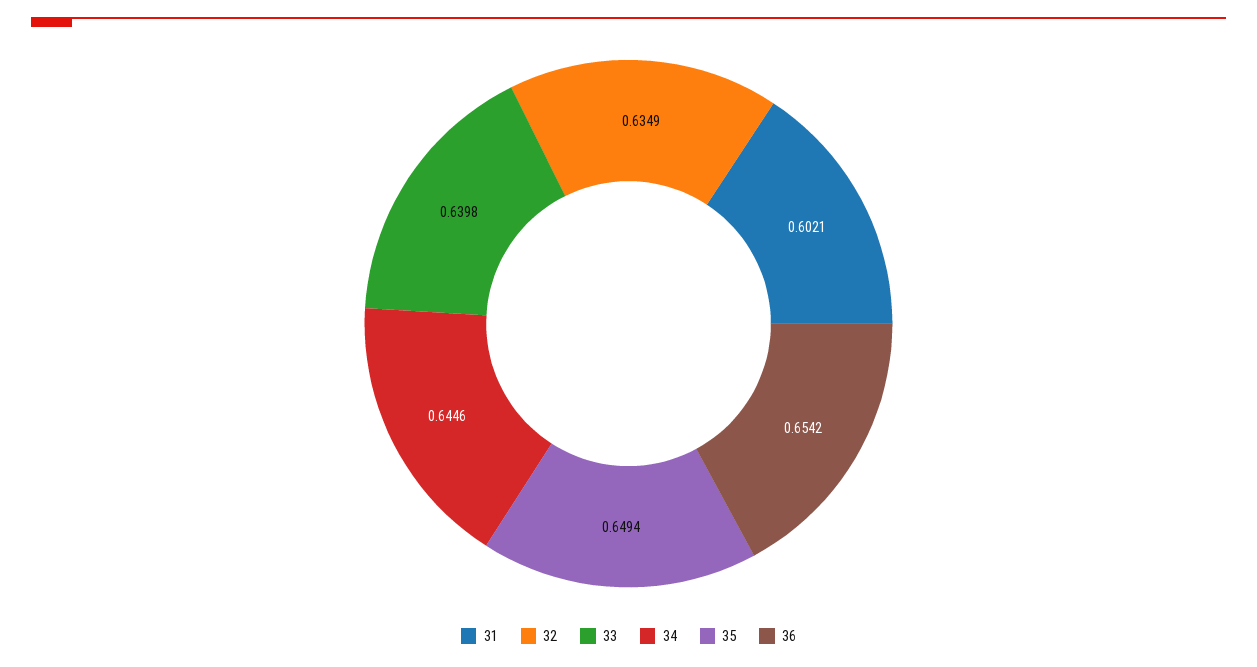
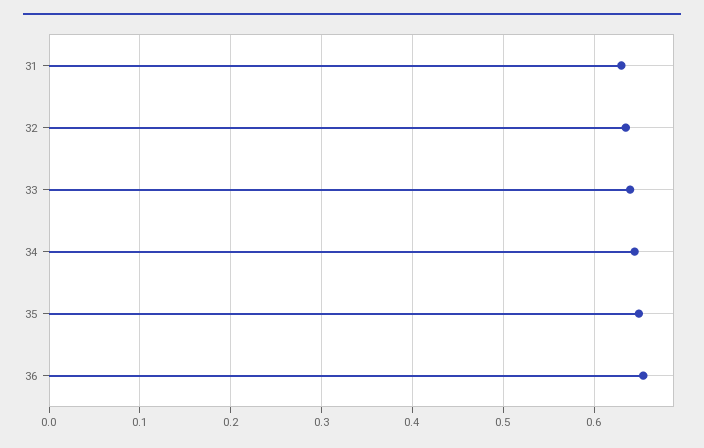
31: 0.6021 -> 0.63

